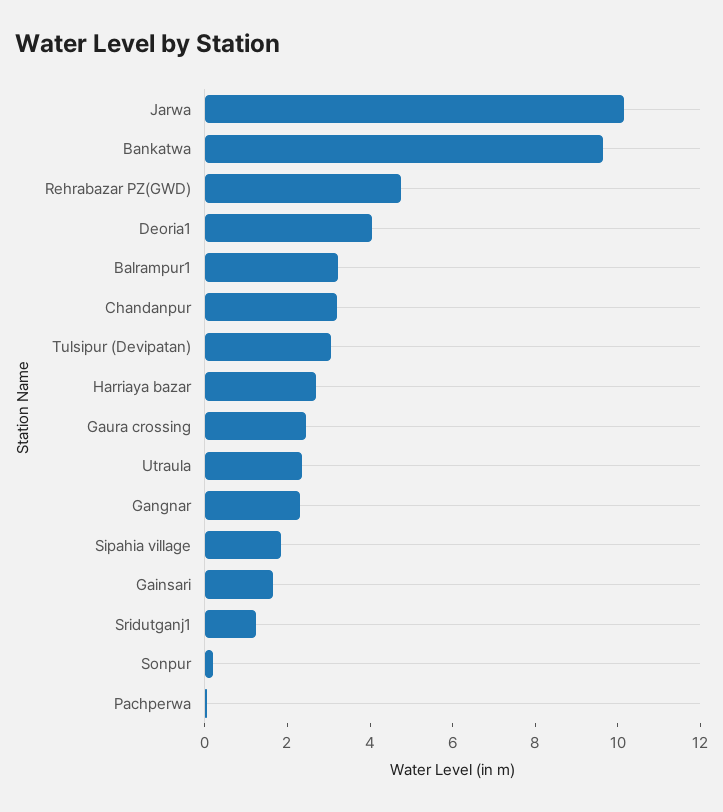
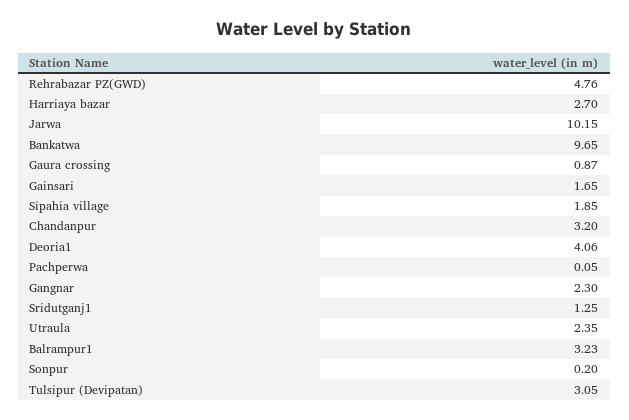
Gaura crossing: 2.5 -> 0.87

